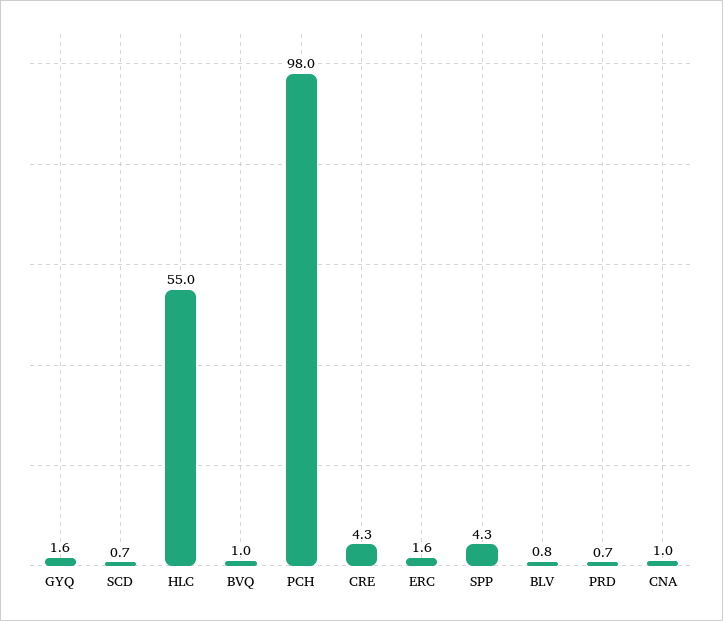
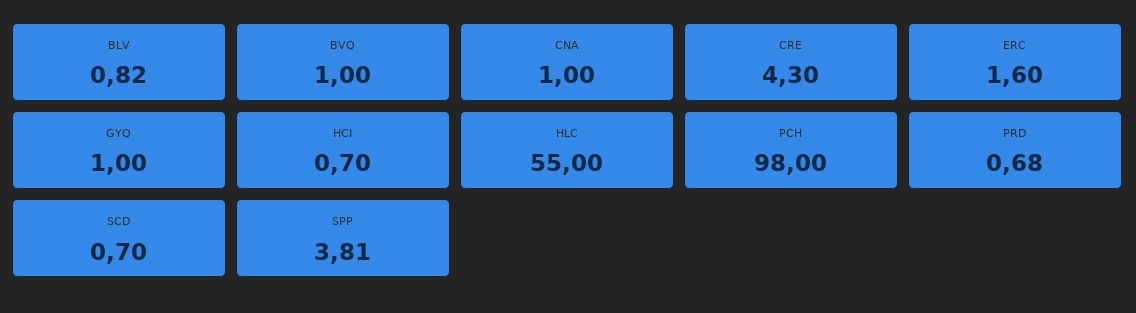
GYQ: 1.6 -> 1
SPP: 4.3 -> 3.81
HCI: none -> 0.7

